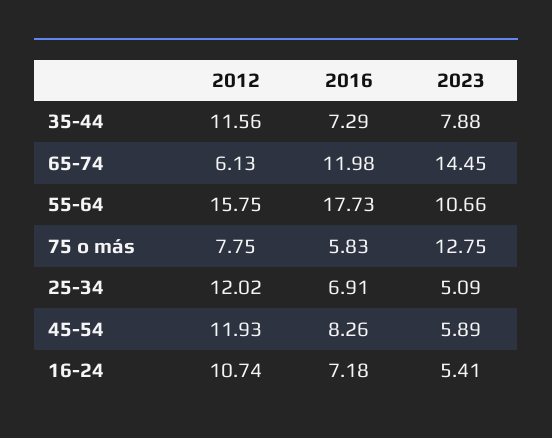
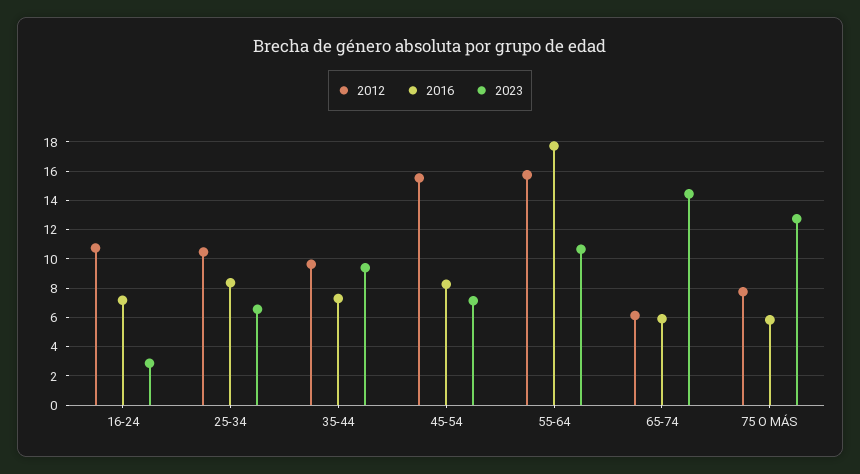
2012, 35-44: 11.56 -> 9.5
2023, 35-44: 7.88 -> 9.5
2016, 65-74: 11.98 -> 6
2012, 25-34: 12.02 -> 10.5
2016, 25-34: 6.91 -> 8.5
2023, 25-34: 5.09 -> 6.5
2012, 45-54: 11.93 -> 15.5
2023, 45-54: 5.89 -> 7
2023, 16-24: 5.41 -> 3

